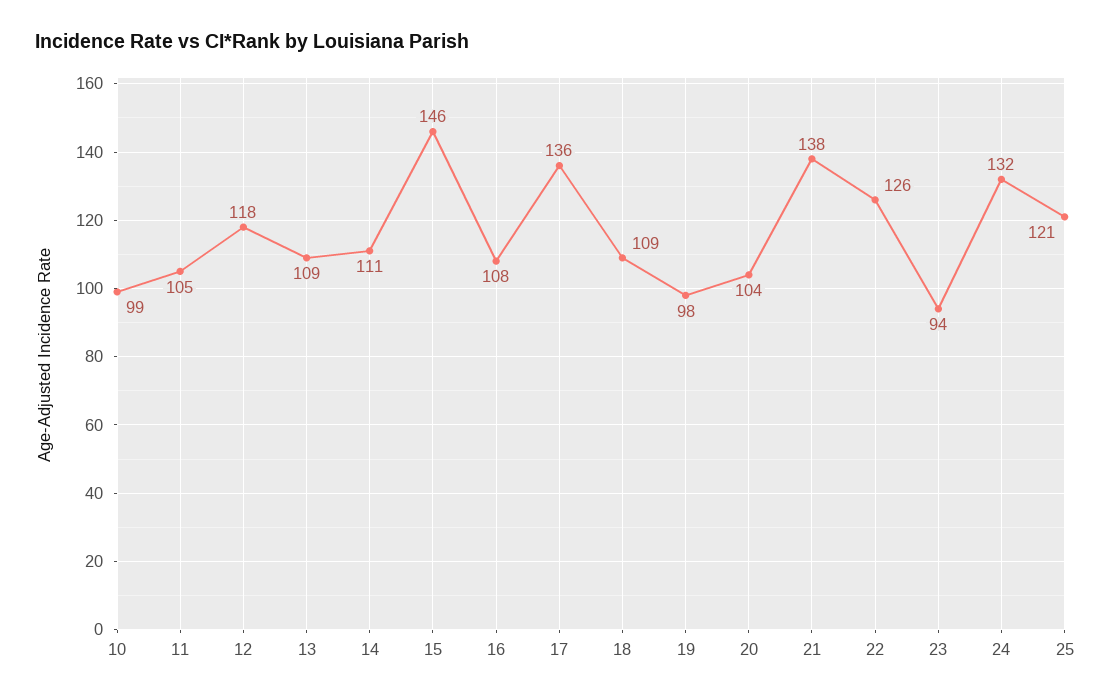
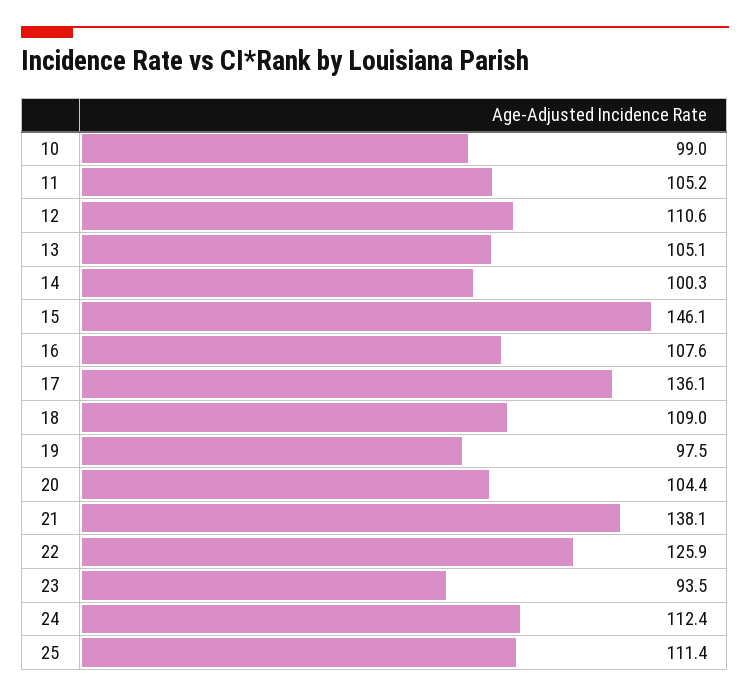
12: 118 -> 110.6
13: 109 -> 105.1
14: 111 -> 100.3
24: 132 -> 112.4
25: 121 -> 111.4

